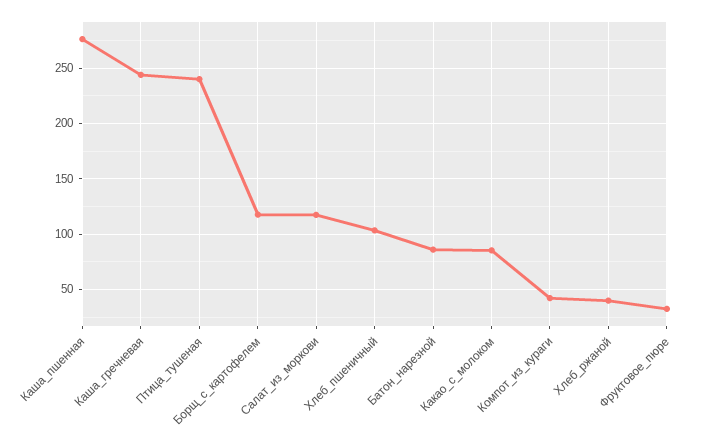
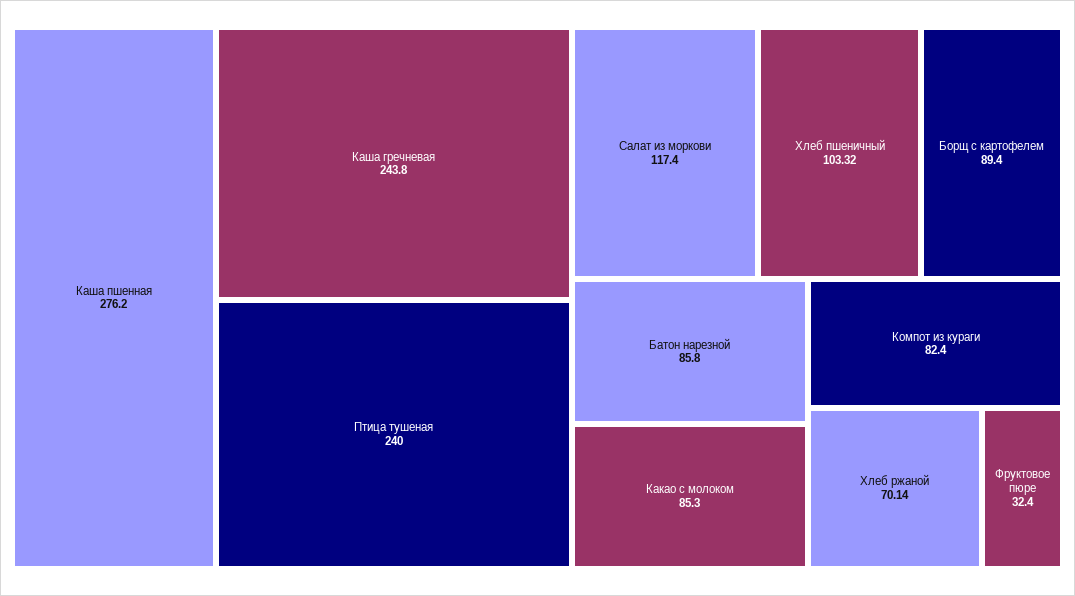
Борщ_с_картофелем: 120 -> 89.4
Компот_из_кураги: 40 -> 82.4
Хлеб_ржаной: 40 -> 70.14

